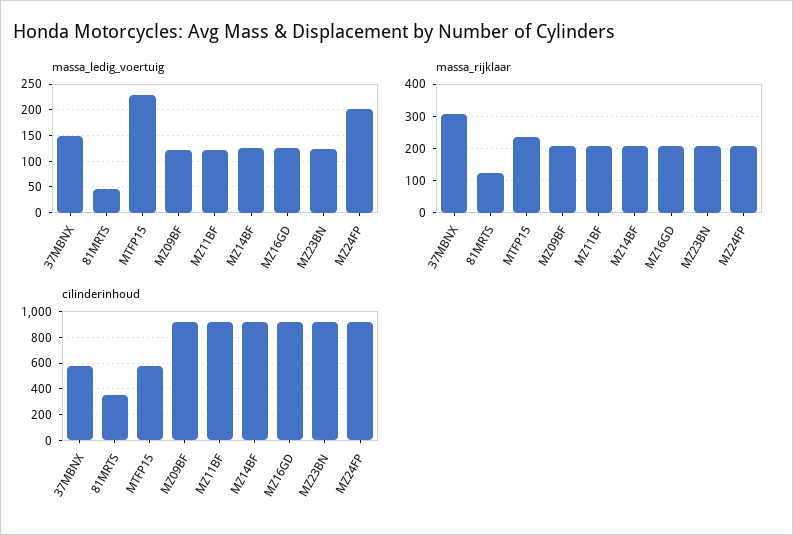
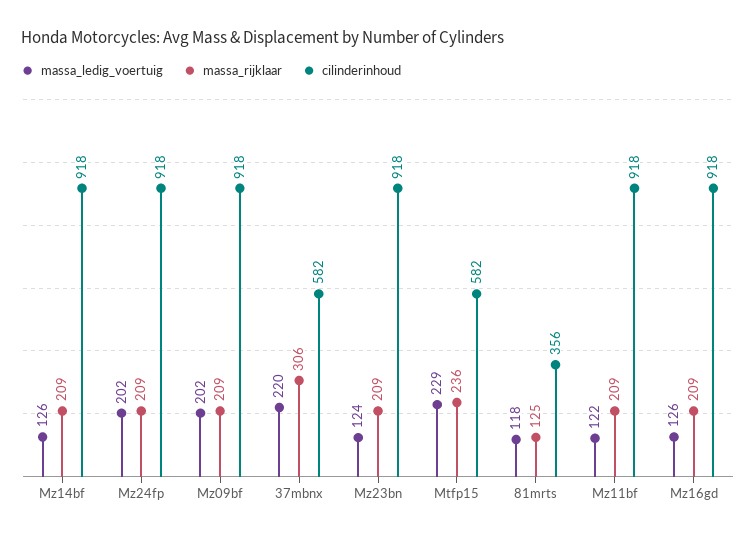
massa_ledig_voertuig, 37MBNX: 150 -> 220
massa_ledig_voertuig, 81MRTS: 50 -> 118
massa_ledig_voertuig, MZ09BF: 125 -> 202

